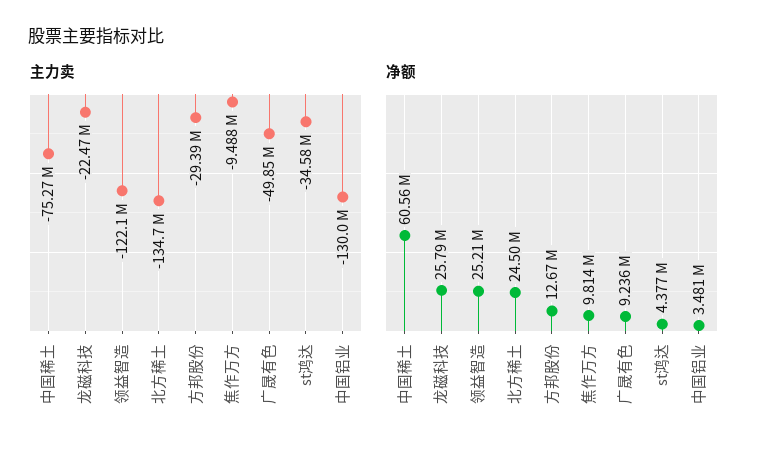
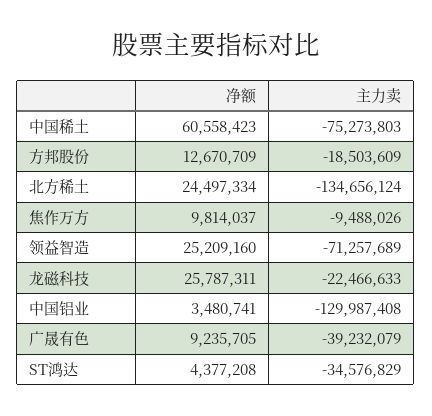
主力卖, 领益智造: -122100000 -> -71257689
主力卖, 方邦股份: -29390000 -> -18503609
主力卖, 广晟有色: -49850000 -> -39232079

